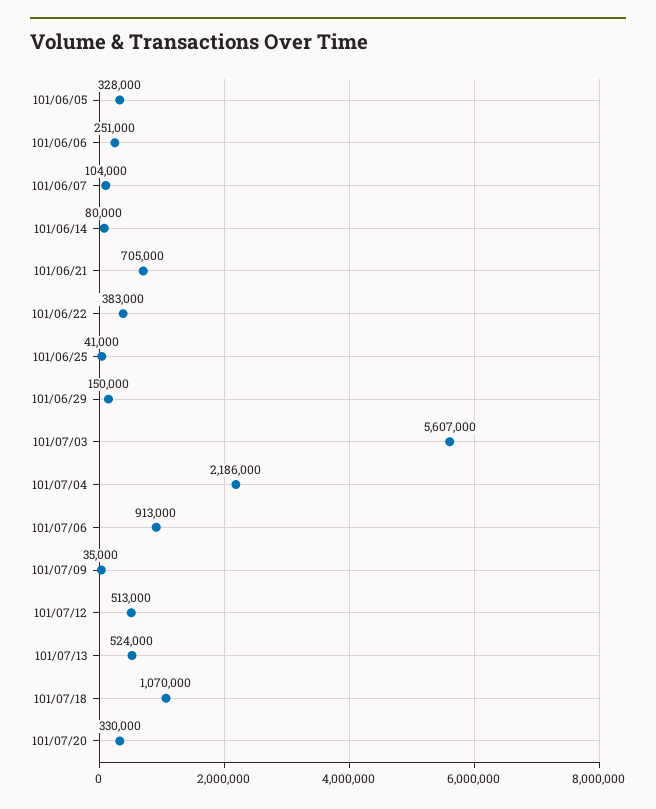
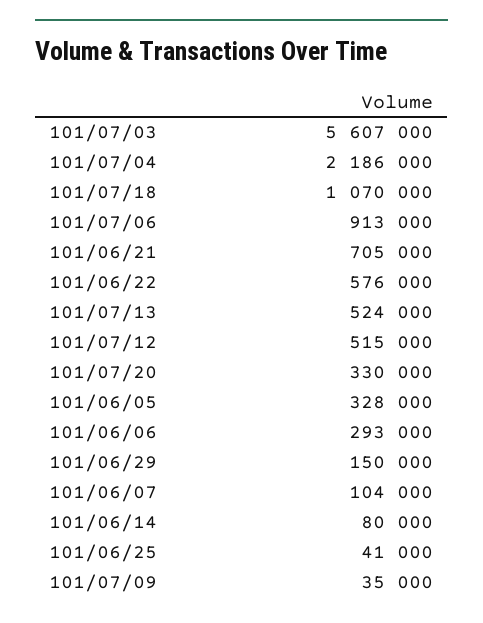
101/06/06: 251000 -> 293000
101/06/22: 383000 -> 576000
101/07/12: 513000 -> 515000

